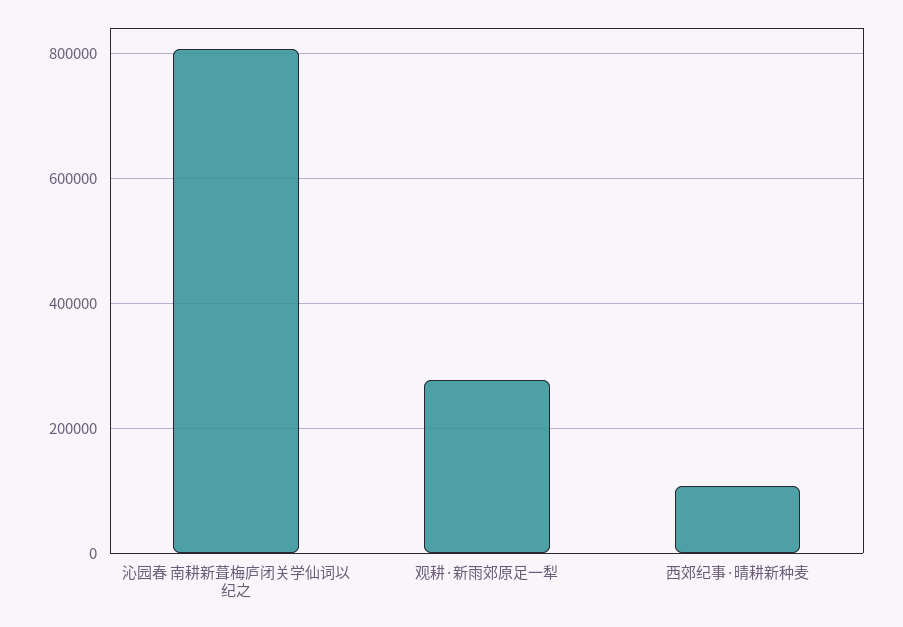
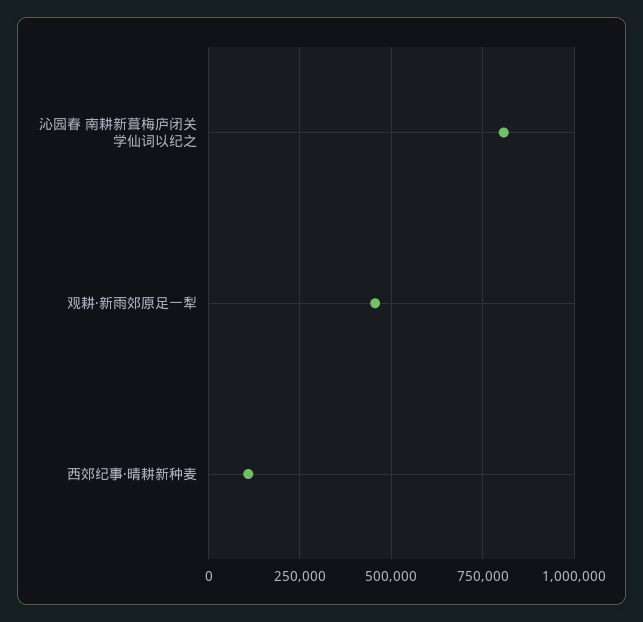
观耕·新雨郊原足一犁: 280000 -> 450000

